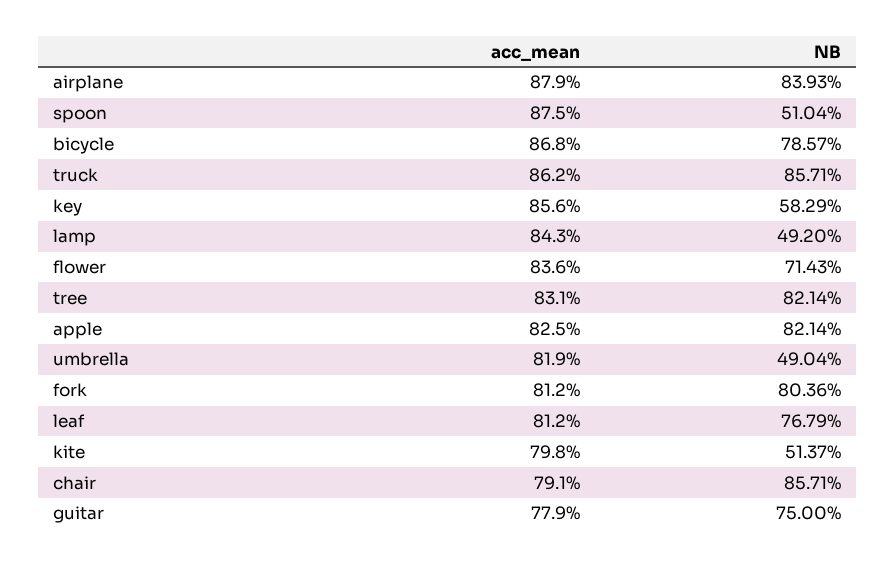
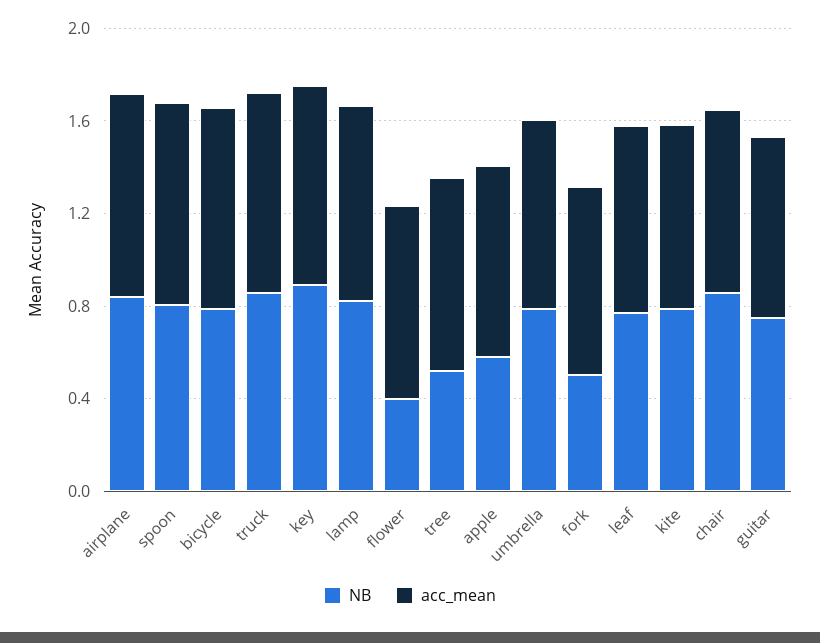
NB, spoon: 0.5104 -> 0.8
NB, key: 0.5829 -> 0.9
NB, lamp: 0.492 -> 0.8
NB, flower: 0.7143 -> 0.4
NB, tree: 0.8214 -> 0.5
NB, apple: 0.8214 -> 0.6
NB, umbrella: 0.4904 -> 0.8
NB, fork: 0.8036 -> 0.5
NB, kite: 0.5137 -> 0.8

